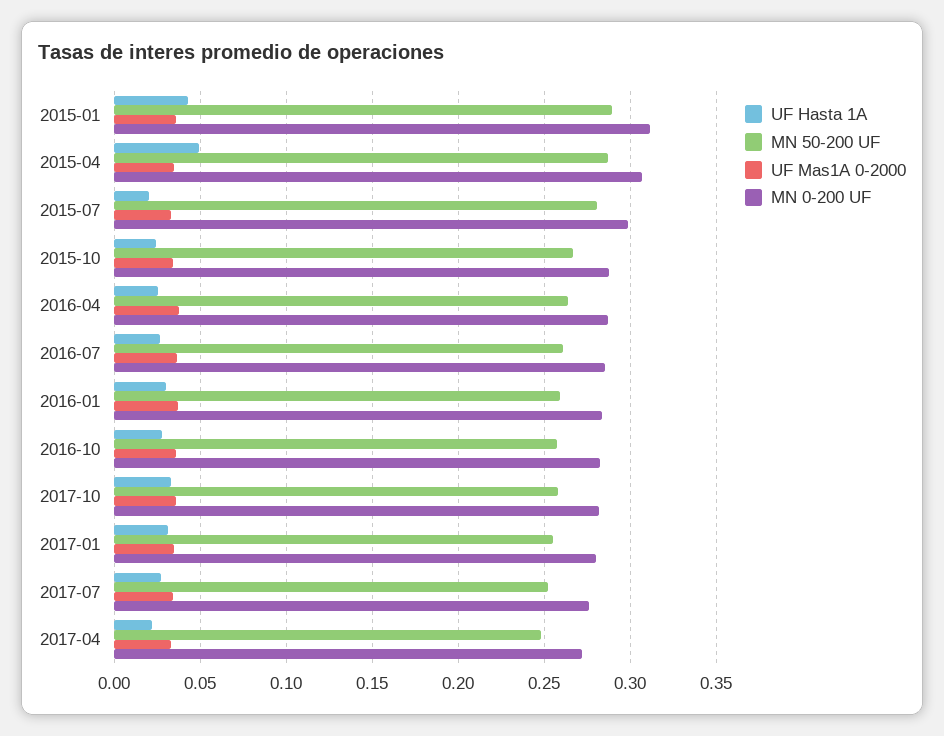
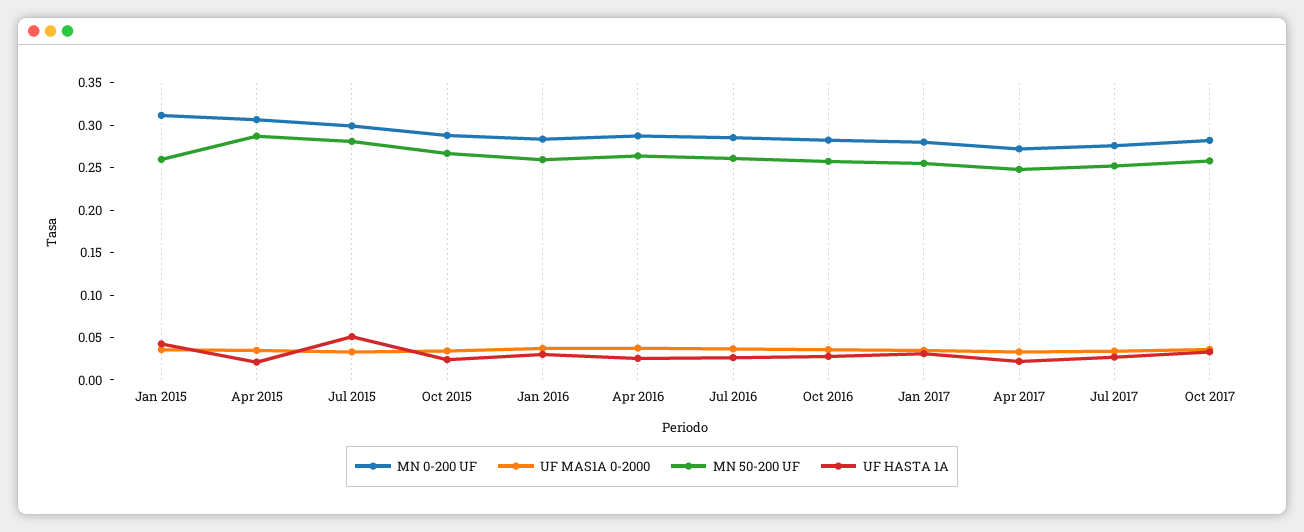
MN 50-200 UF, 2015-01: 0.29 -> 0.26
UF Hasta 1A, 2015-04: 0.05 -> 0.02
UF Hasta 1A, 2015-07: 0.02 -> 0.05

